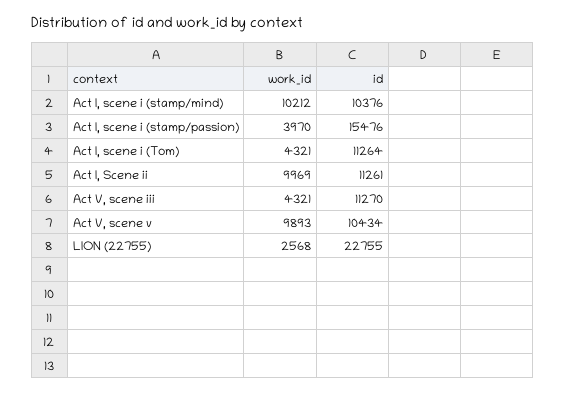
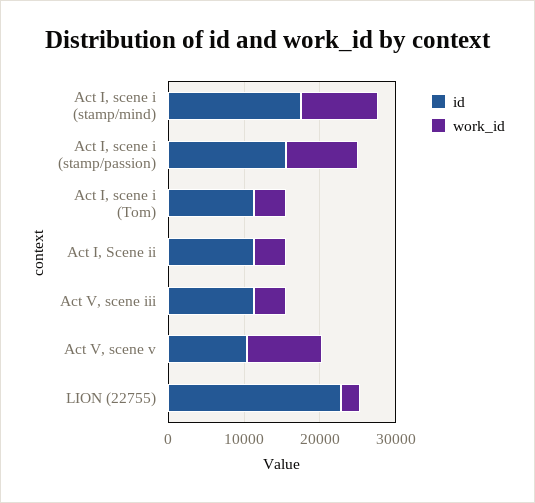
id, Act I, scene i (stamp/mind): 10376 -> 18000
work_id, Act I, scene i (stamp/passion): 3970 -> 10000
work_id, Act I, Scene ii: 9969 -> 4000

